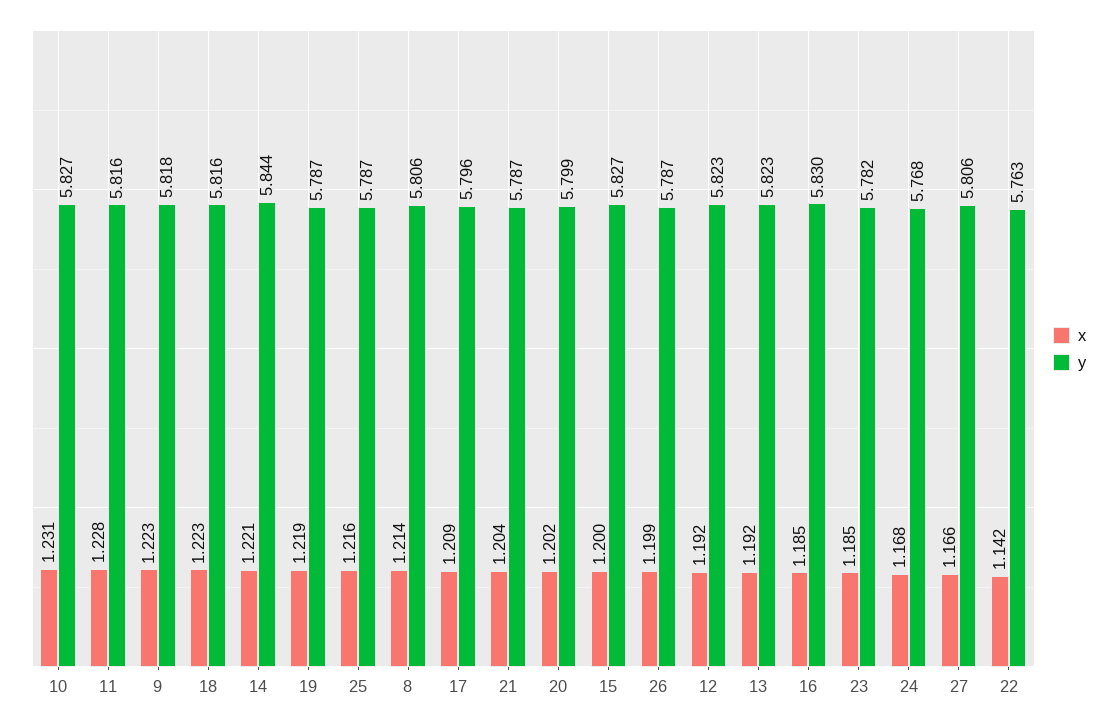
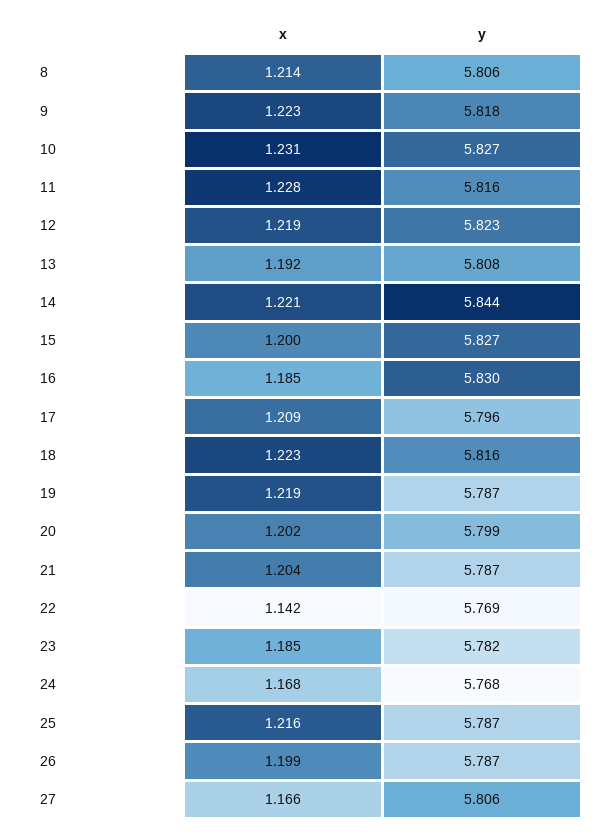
x, 12: 1.192 -> 1.219
y, 13: 5.823 -> 5.808
y, 22: 5.763 -> 5.769

